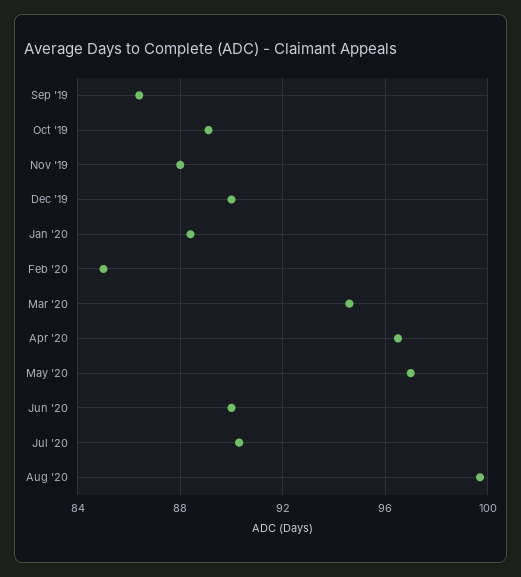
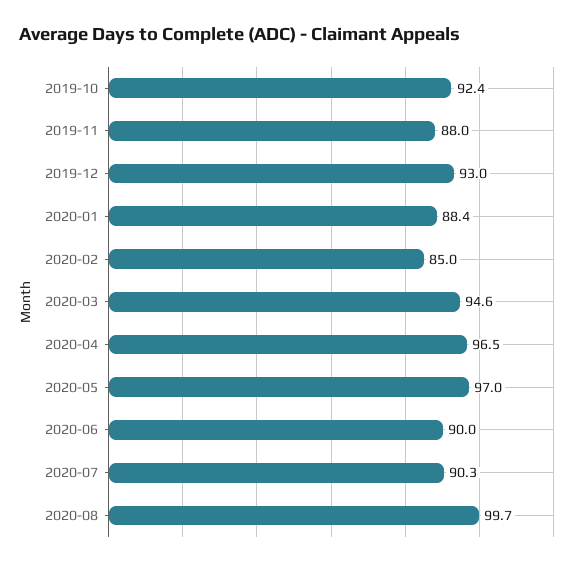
Sep '19: 86.5 -> none
Oct '19: 89 -> 92.4
Dec '19: 90 -> 93

